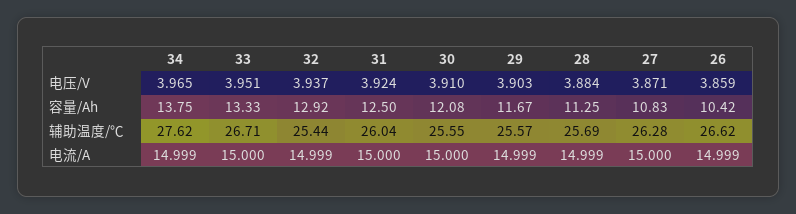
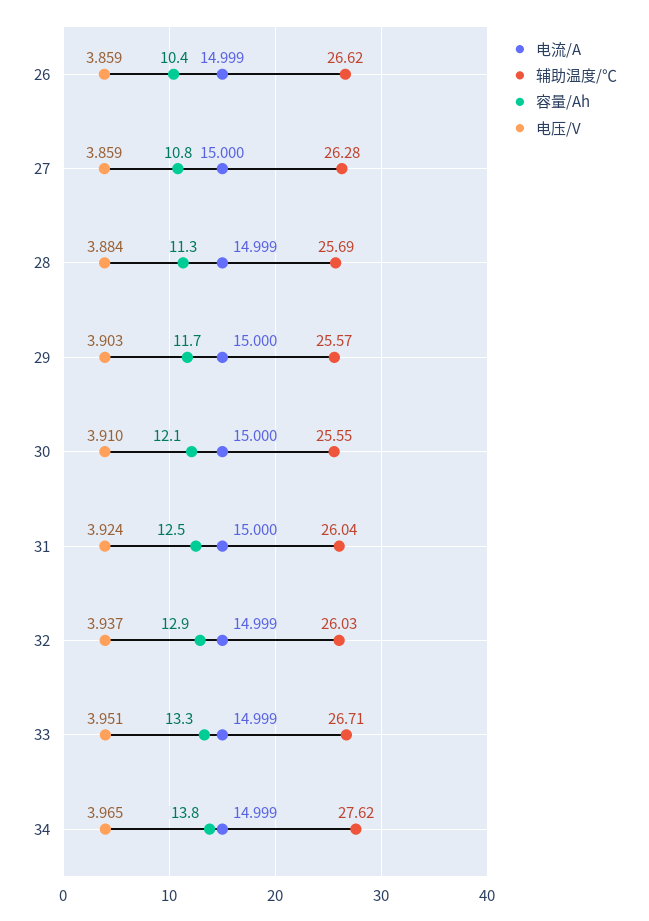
电压/V, 27: 3.871 -> 3.859
辅助温度/℃, 32: 25.44 -> 26.03
电流/A, 33: 15 -> 14.999
电流/A, 29: 14.999 -> 15

